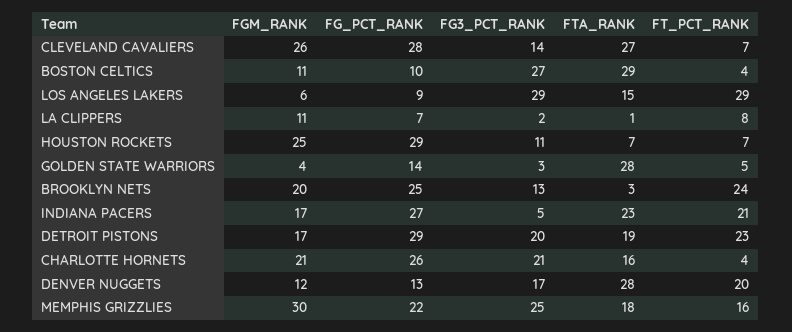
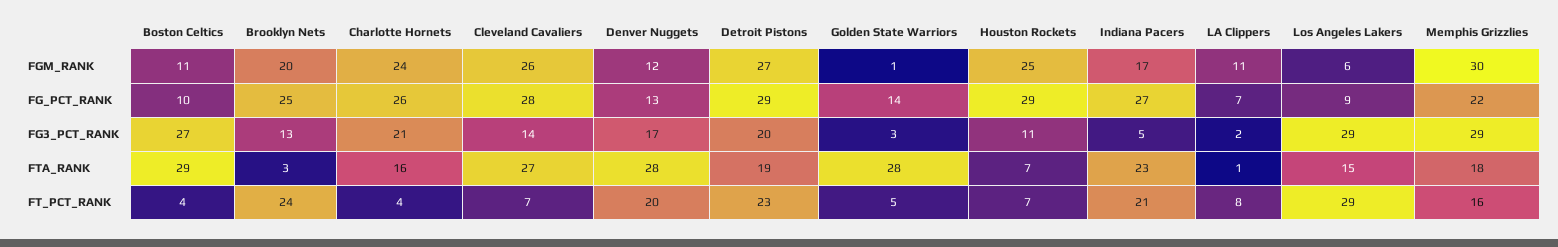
FGM_RANK, GOLDEN STATE WARRIORS: 4 -> 1
FGM_RANK, DETROIT PISTONS: 17 -> 27
FGM_RANK, CHARLOTTE HORNETS: 21 -> 24
FG3_PCT_RANK, MEMPHIS GRIZZLIES: 25 -> 29

